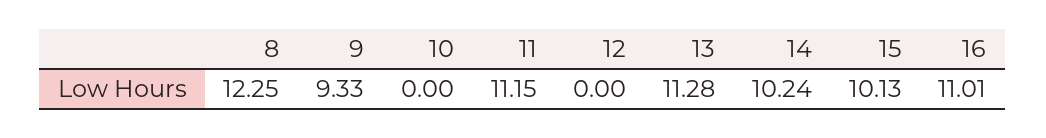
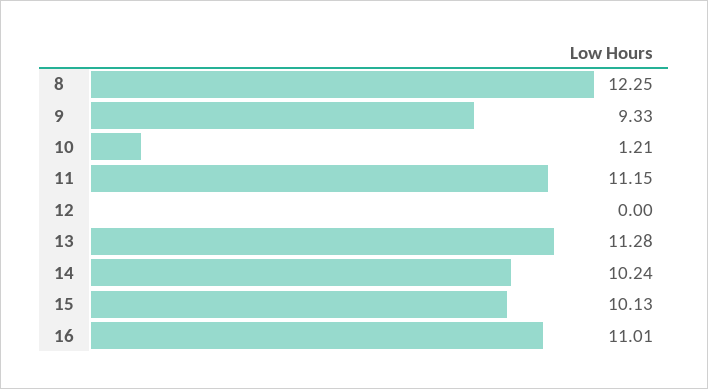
10: 0 -> 1.21

